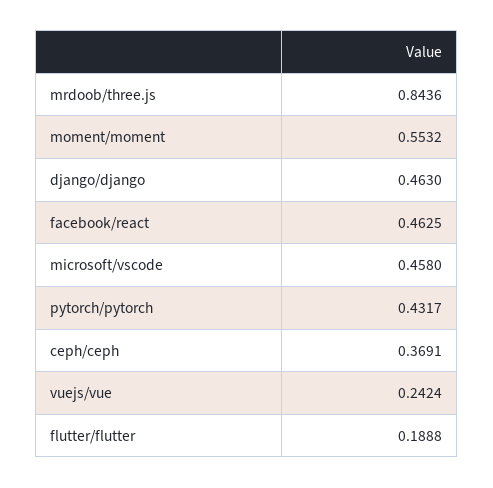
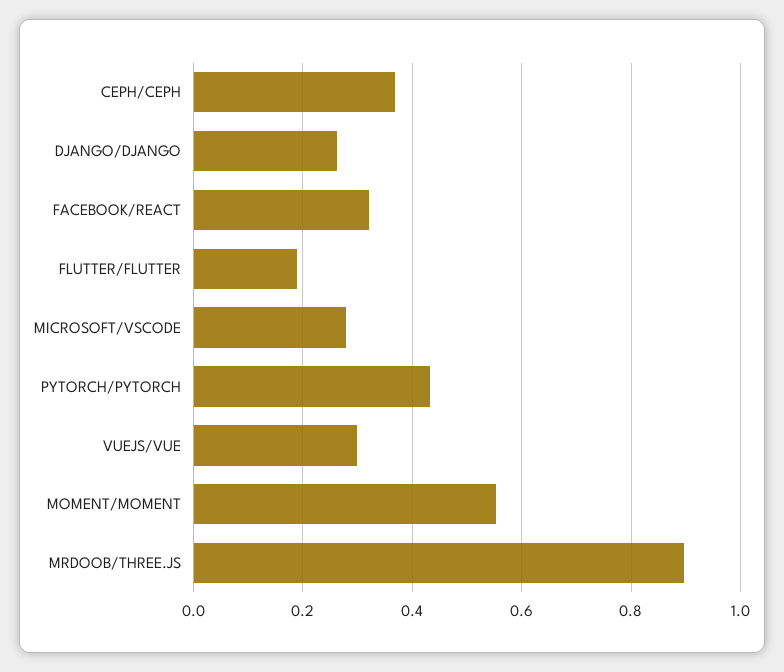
mrdoob/three.js: 0.8436 -> 0.9
django/django: 0.463 -> 0.26
facebook/react: 0.4625 -> 0.32
microsoft/vscode: 0.458 -> 0.28
vuejs/vue: 0.2424 -> 0.3

